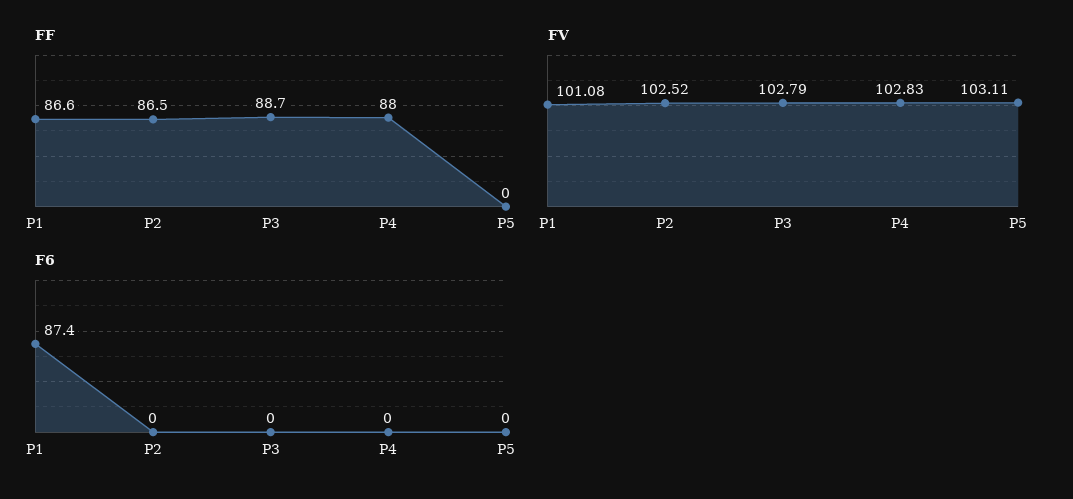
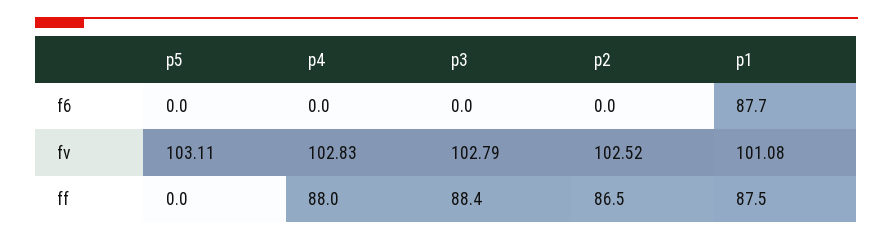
FF, P1: 86.6 -> 87.5
FF, P3: 88.7 -> 88.4
F6, P1: 87.4 -> 87.7

